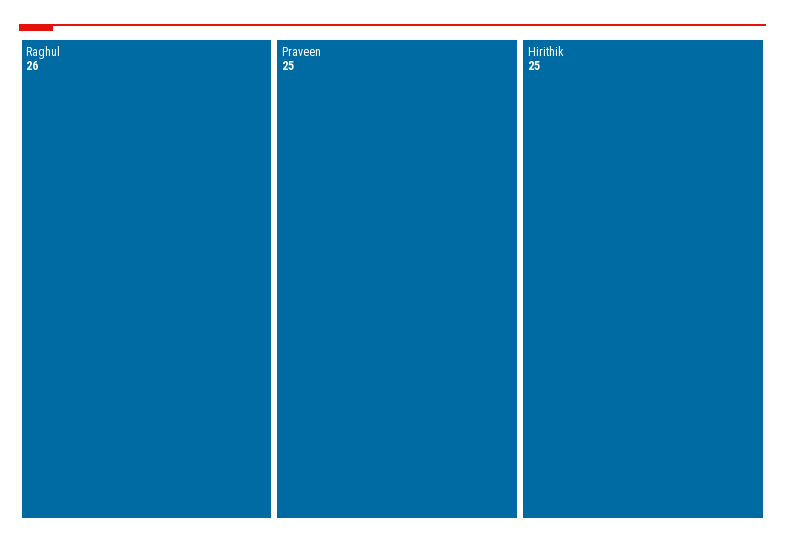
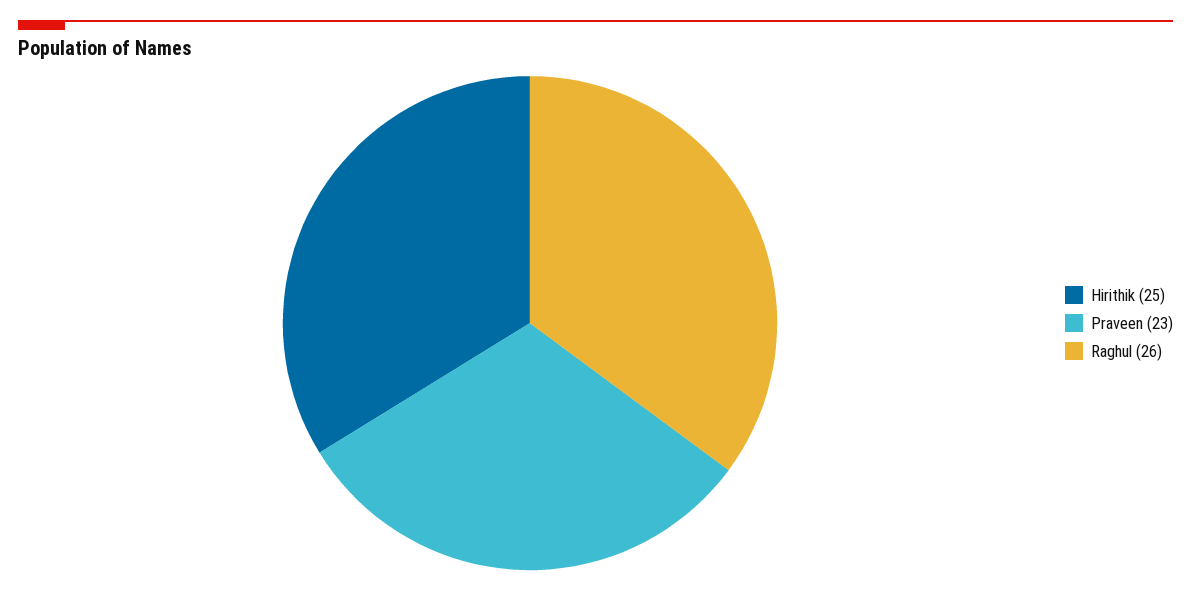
Praveen: 25 -> 23

